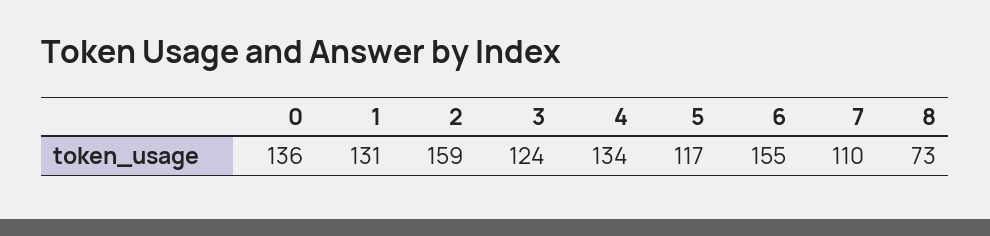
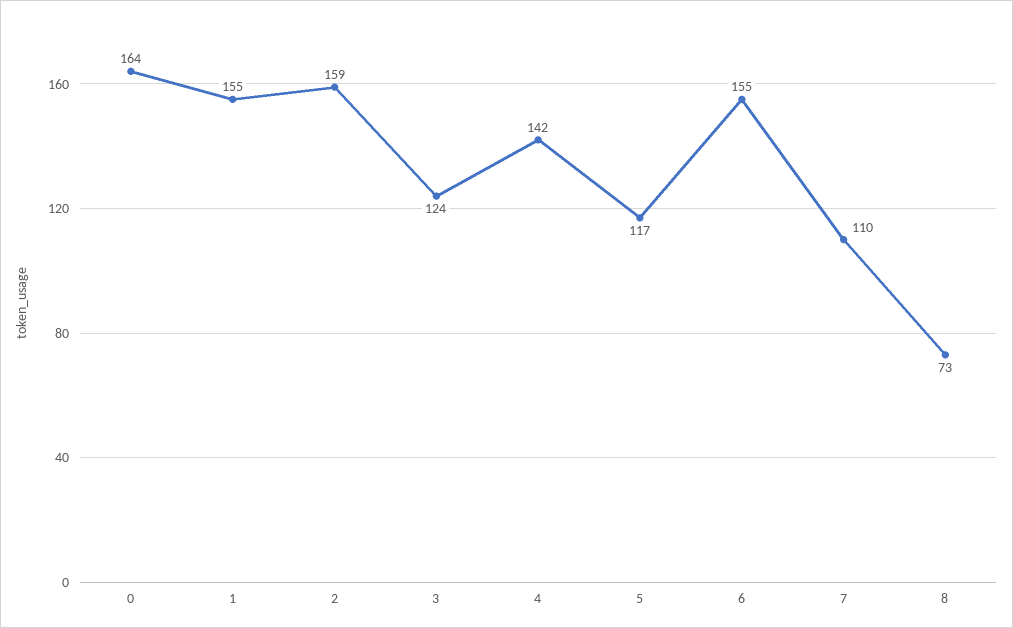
0: 136 -> 164
1: 131 -> 155
4: 134 -> 142

